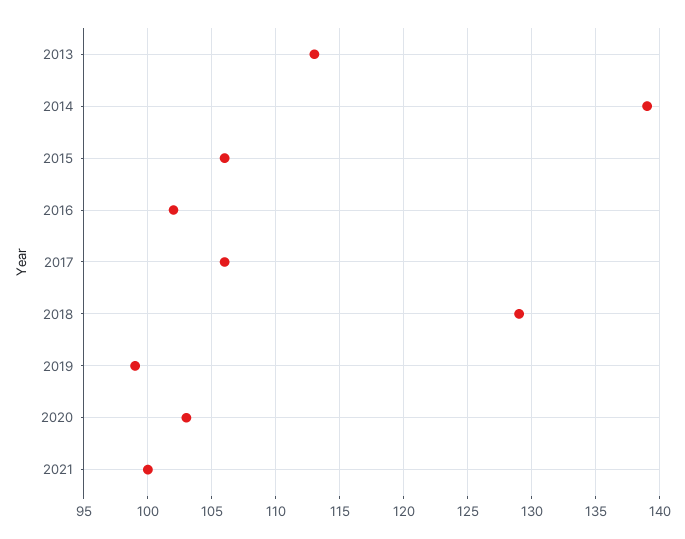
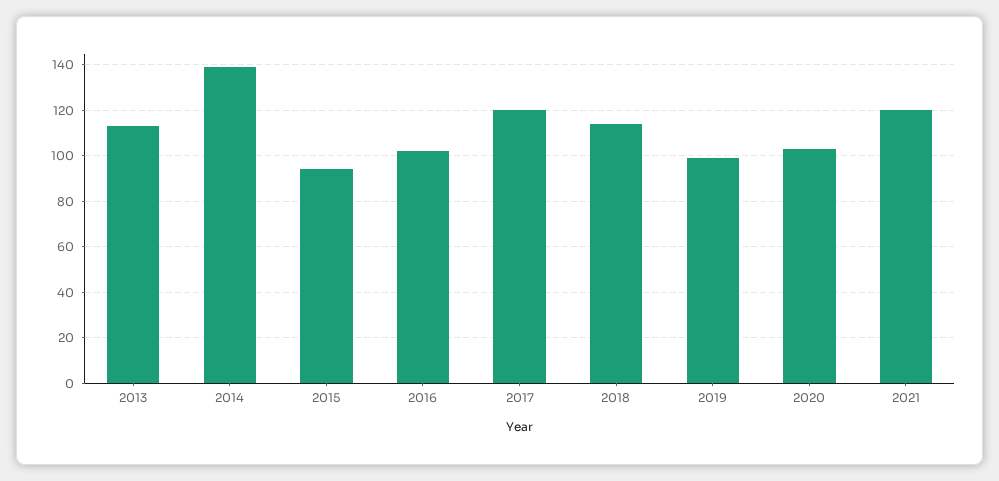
2015: 106 -> 95
2017: 106 -> 120
2018: 129 -> 115
2021: 100 -> 120

